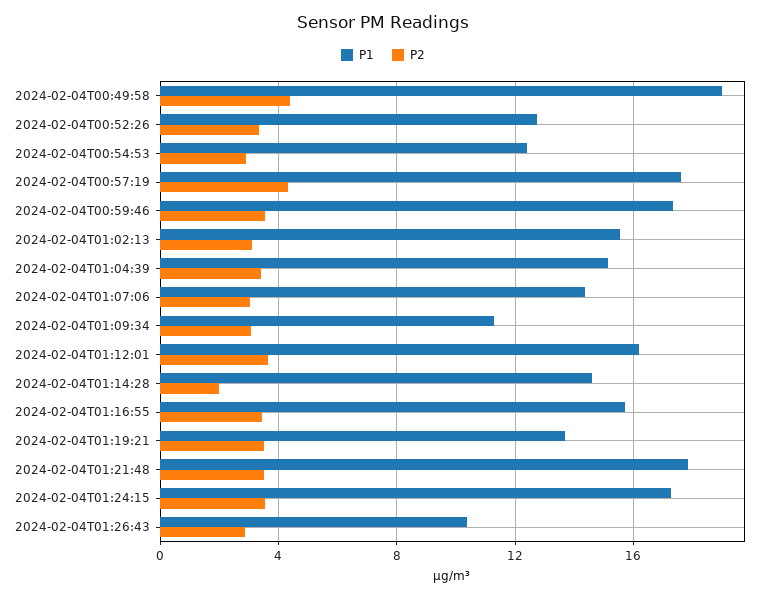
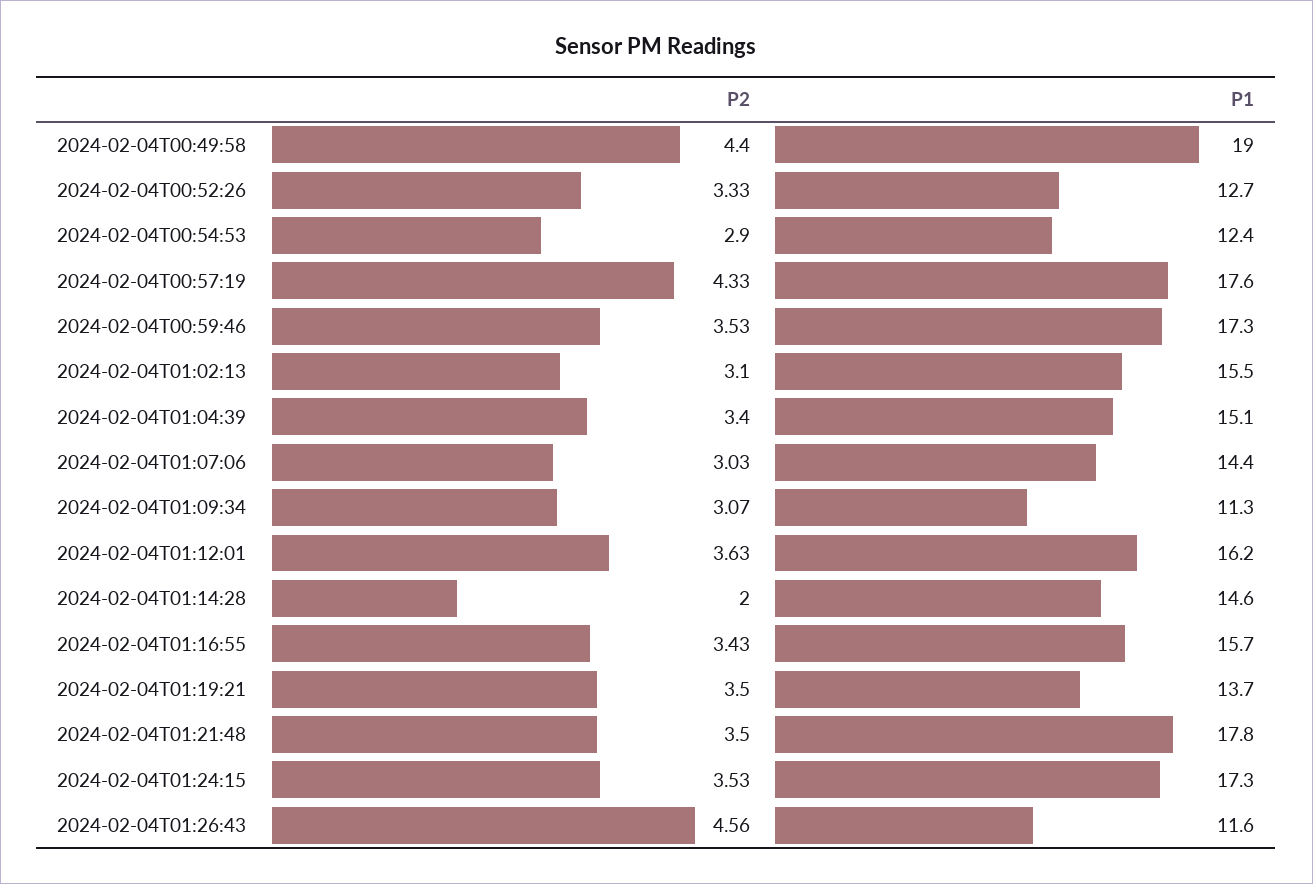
P1, 2024-02-04T01:26:43: 10.5 -> 11.6
P2, 2024-02-04T01:26:43: 3 -> 4.56

